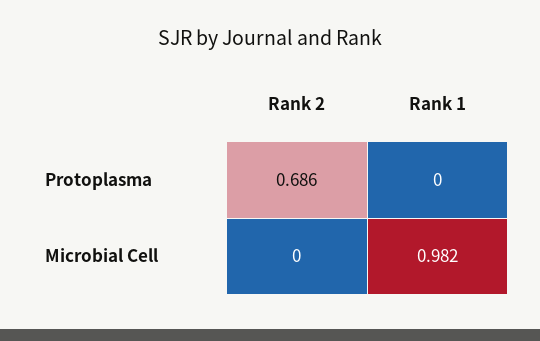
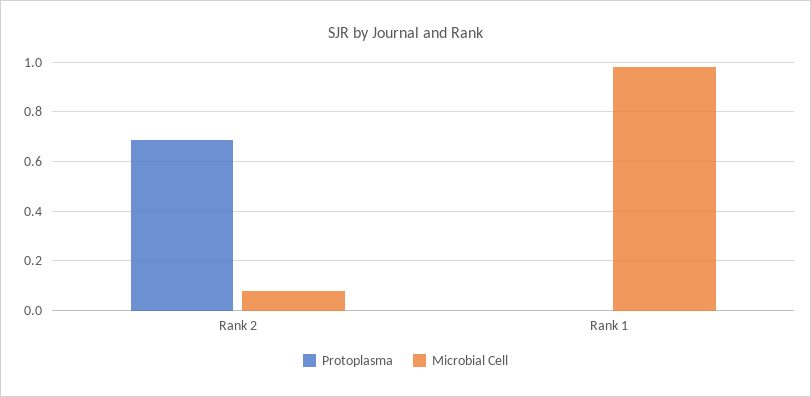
Microbial Cell, Rank 2: 0 -> 0.075

